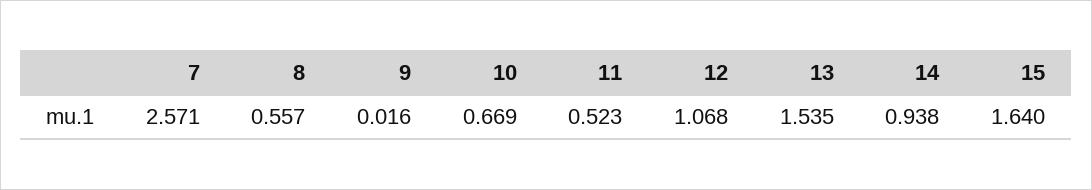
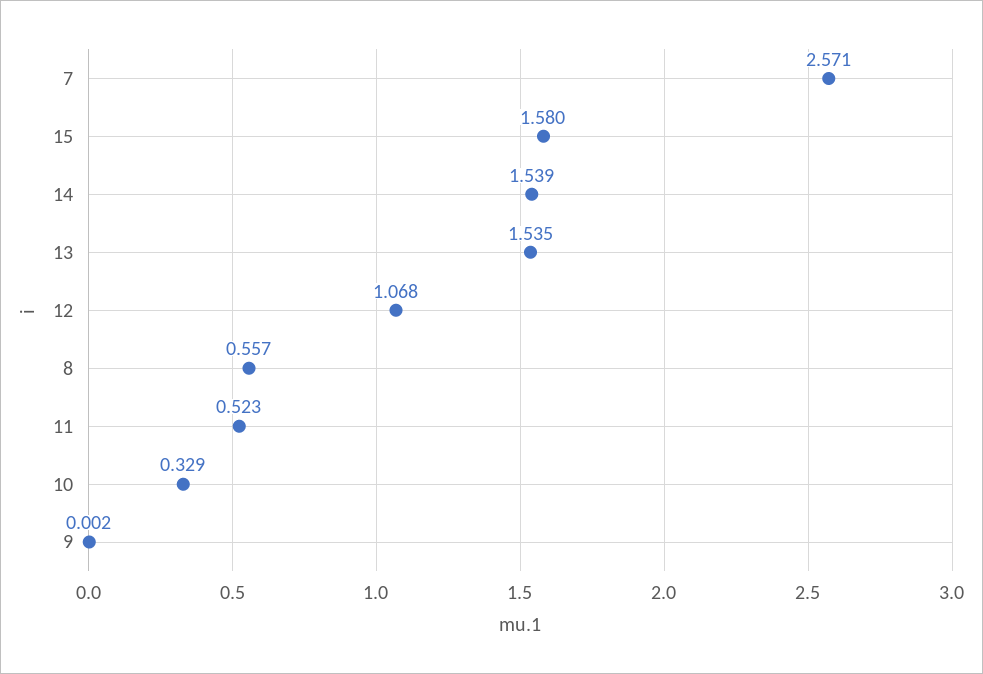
9: 0.016 -> 0.002
10: 0.669 -> 0.329
14: 0.938 -> 1.539
15: 1.64 -> 1.58

